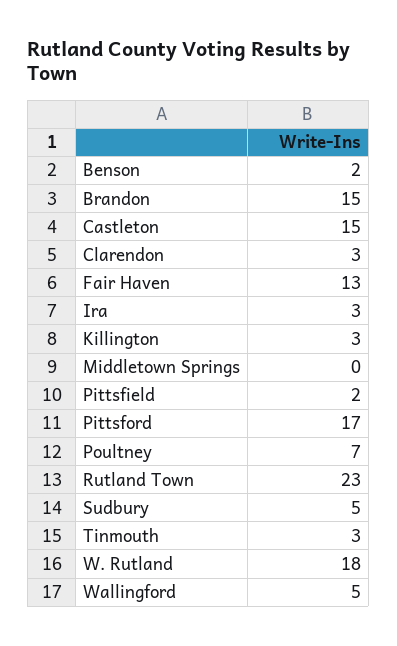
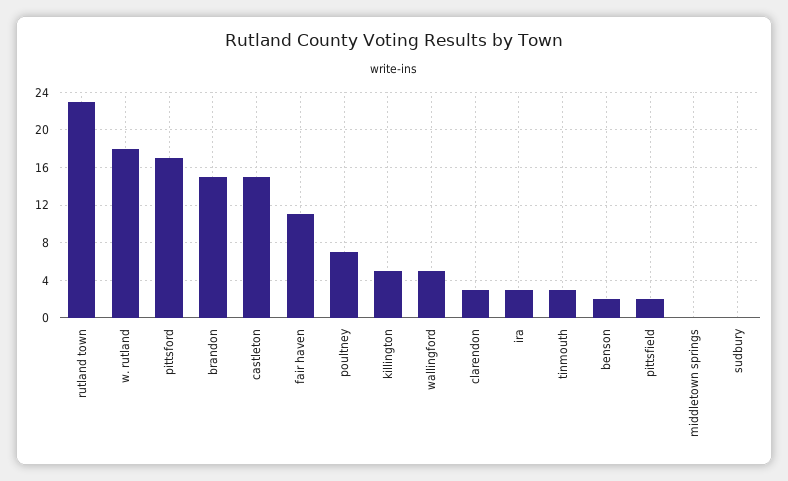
Fair Haven: 13 -> 11
Killington: 3 -> 5
Sudbury: 5 -> 0

